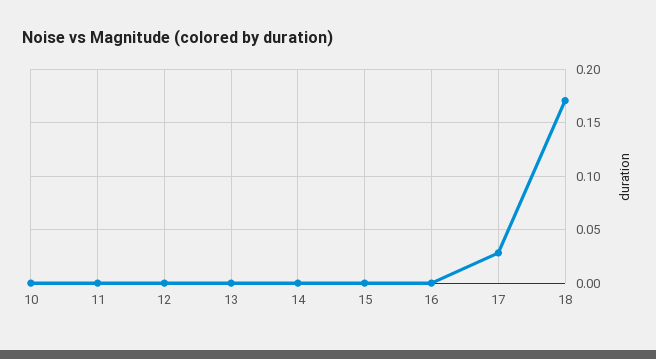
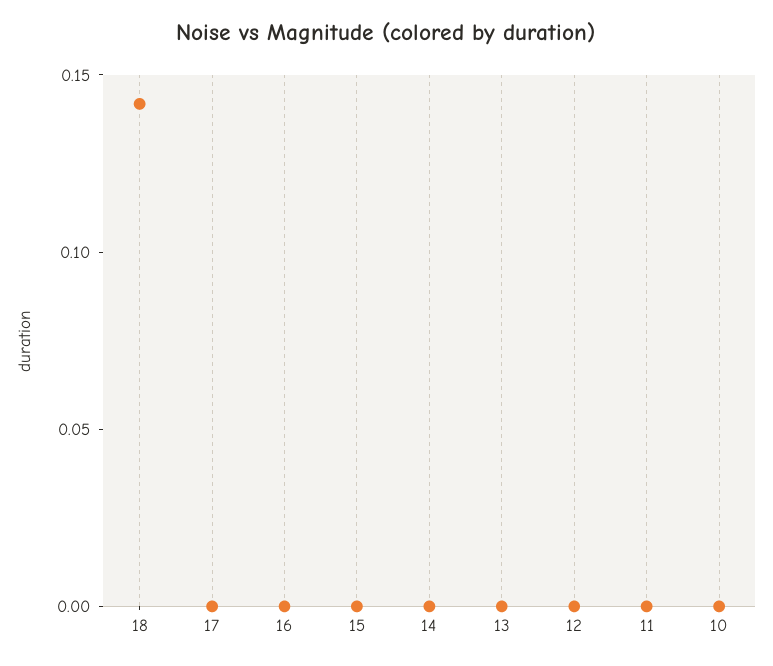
17: 0.03 -> 0
18: 0.17 -> 0.14

